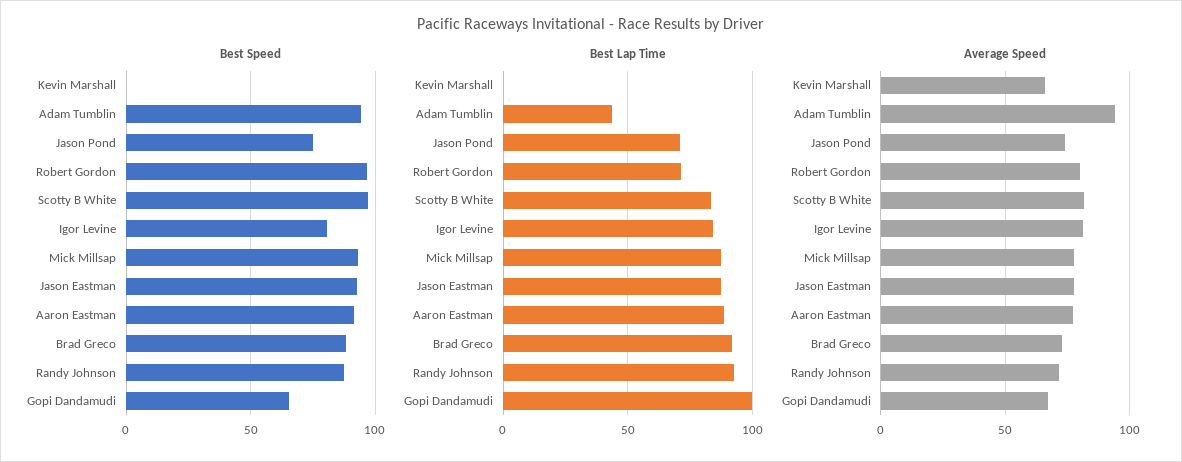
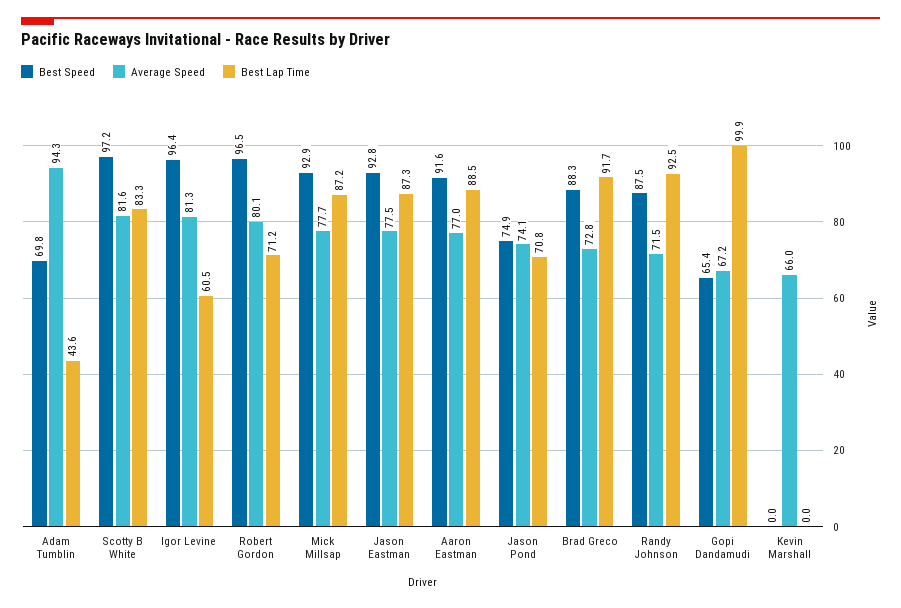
Best Speed, Adam Tumblin: 95 -> 69.8
Best Speed, Igor Levine: 80 -> 96.4
Best Lap Time, Igor Levine: 85 -> 60.5

